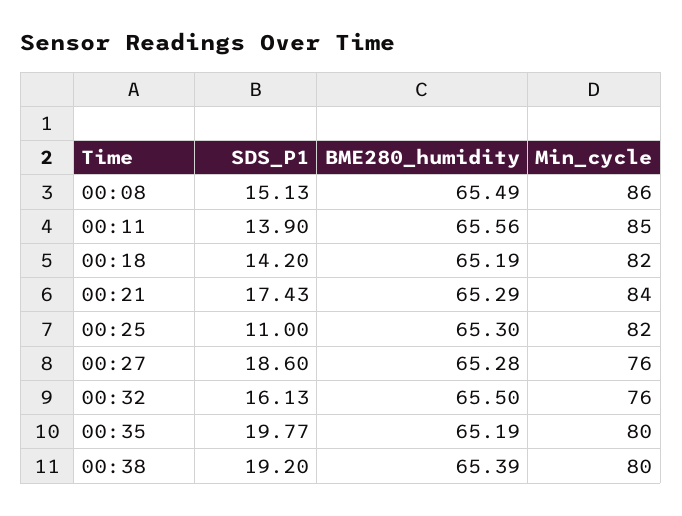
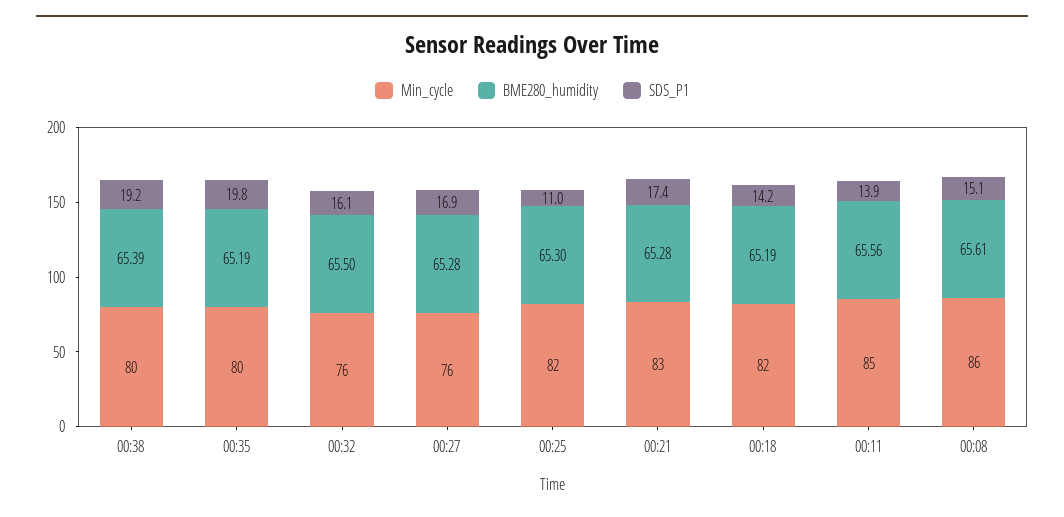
BME280_humidity, 00:08: 65.49 -> 65.61
BME280_humidity, 00:21: 65.29 -> 65.28
Min_cycle, 00:21: 84 -> 83
SDS_P1, 00:27: 18.6 -> 16.9

